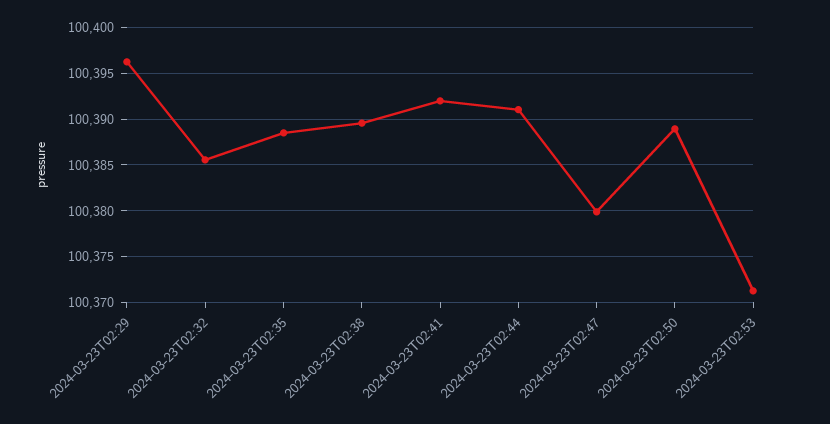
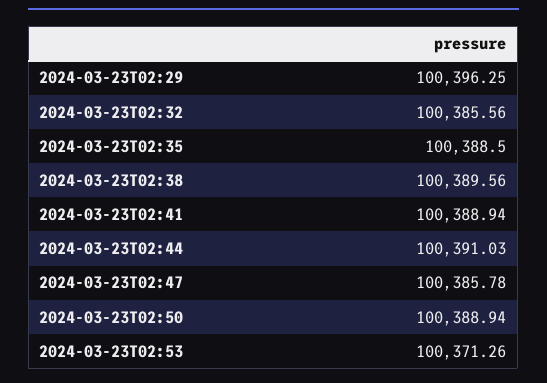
2024-03-23T02:41: 100392 -> 100388.94
2024-03-23T02:47: 100380 -> 100385.78

